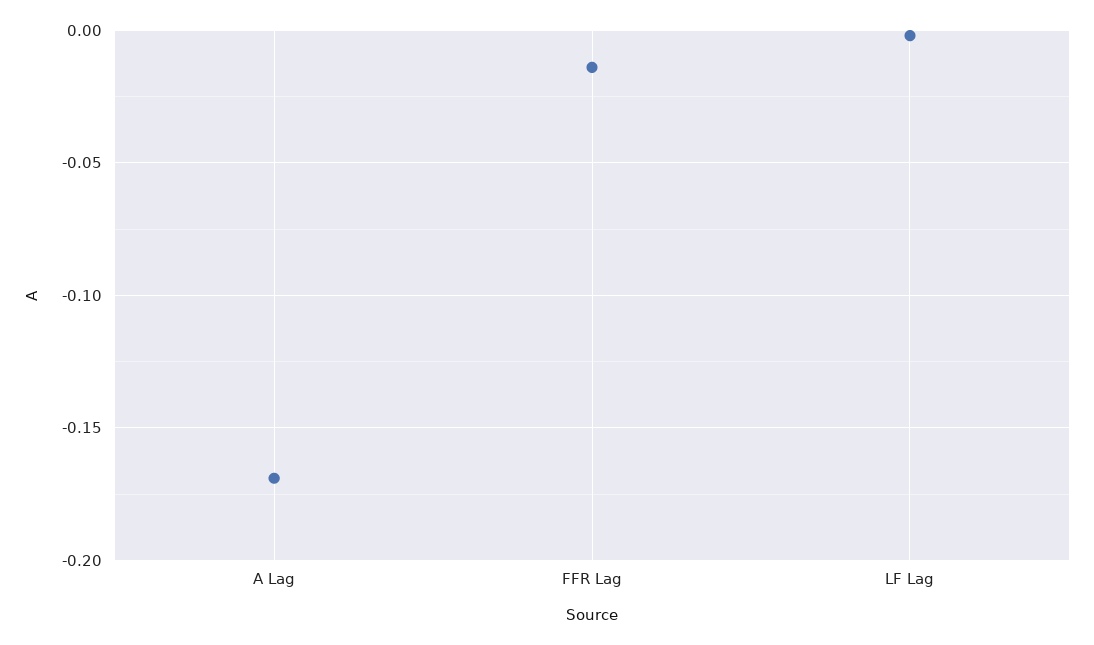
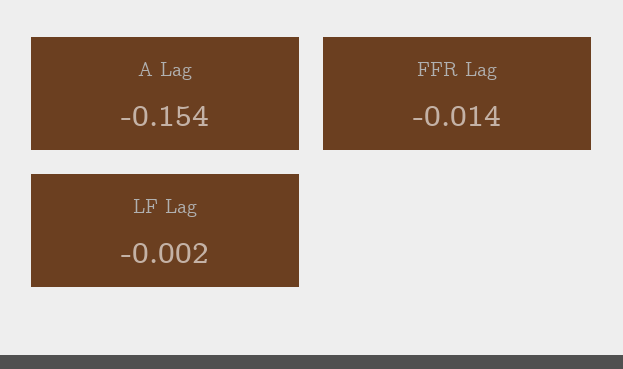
A Lag: -0.17 -> -0.154

